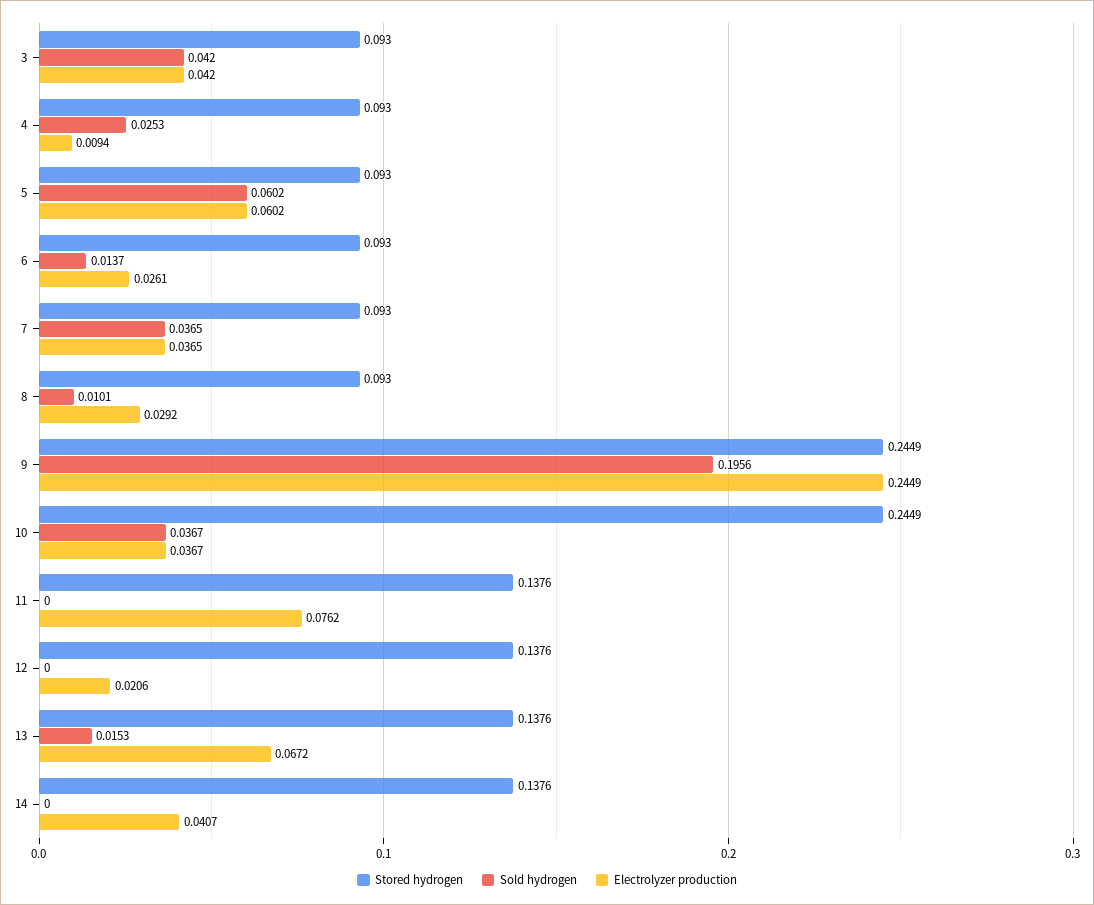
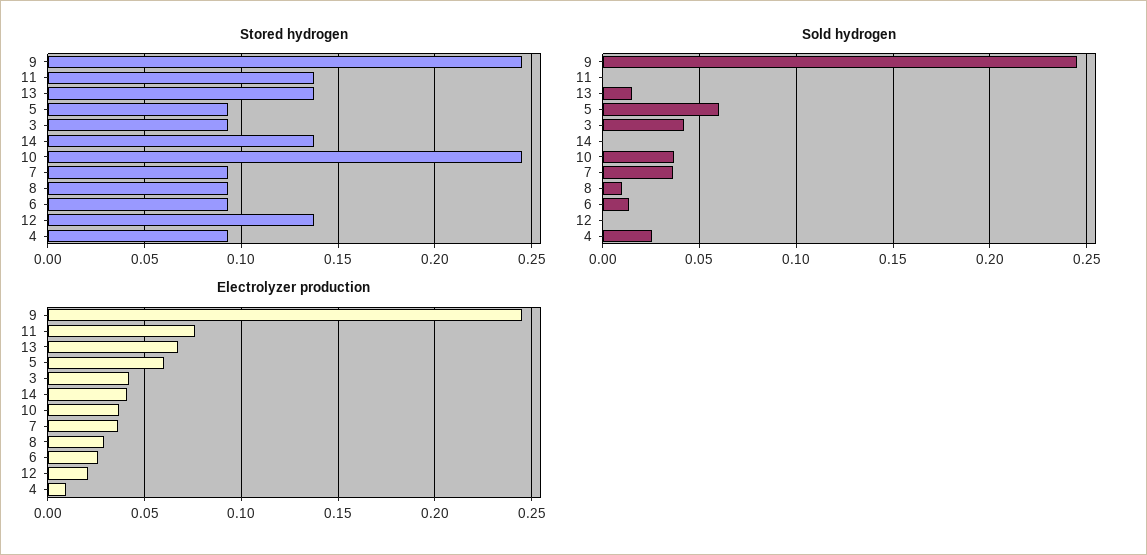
Sold hydrogen, 9: 0.1956 -> 0.245

